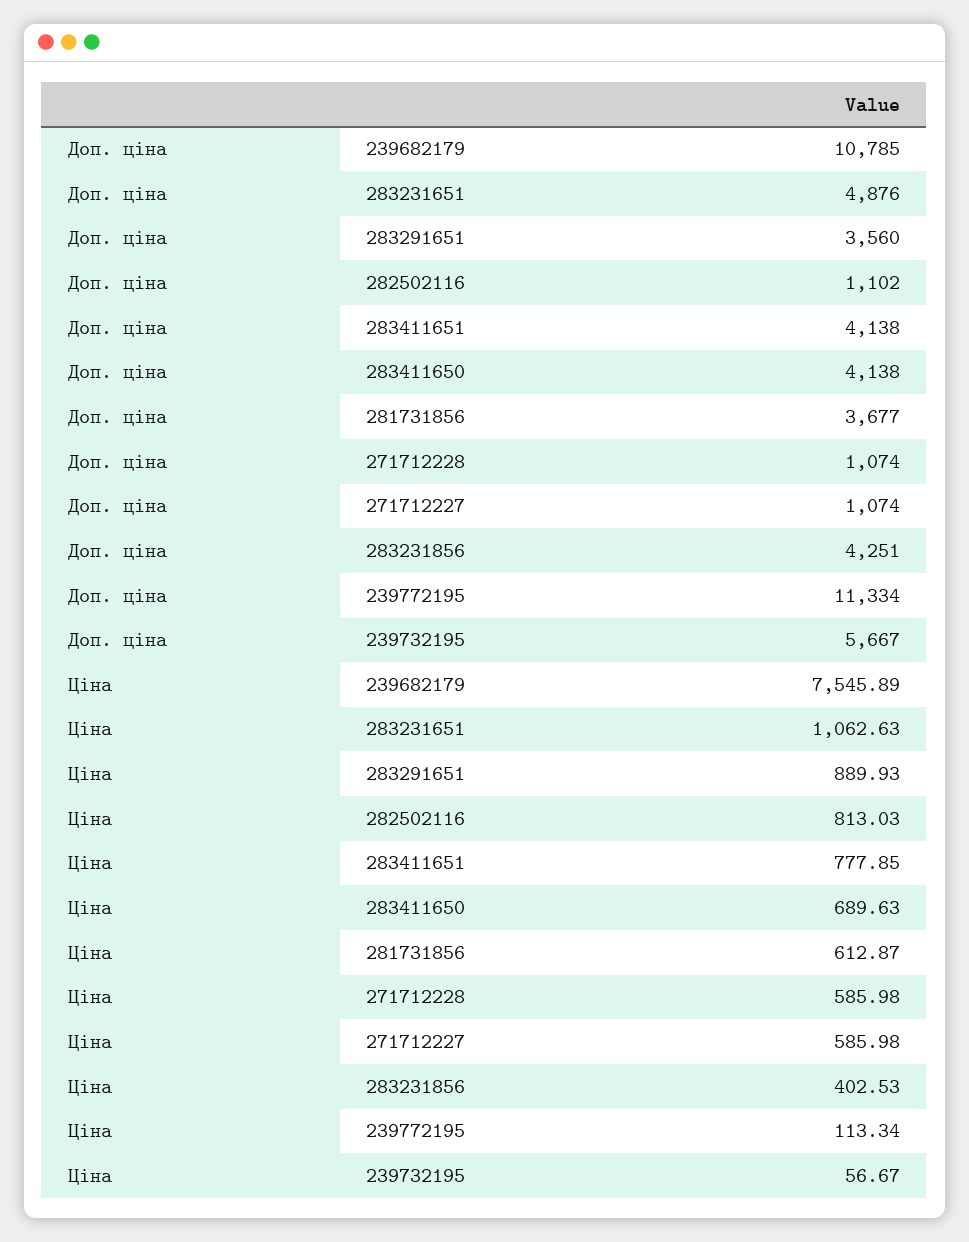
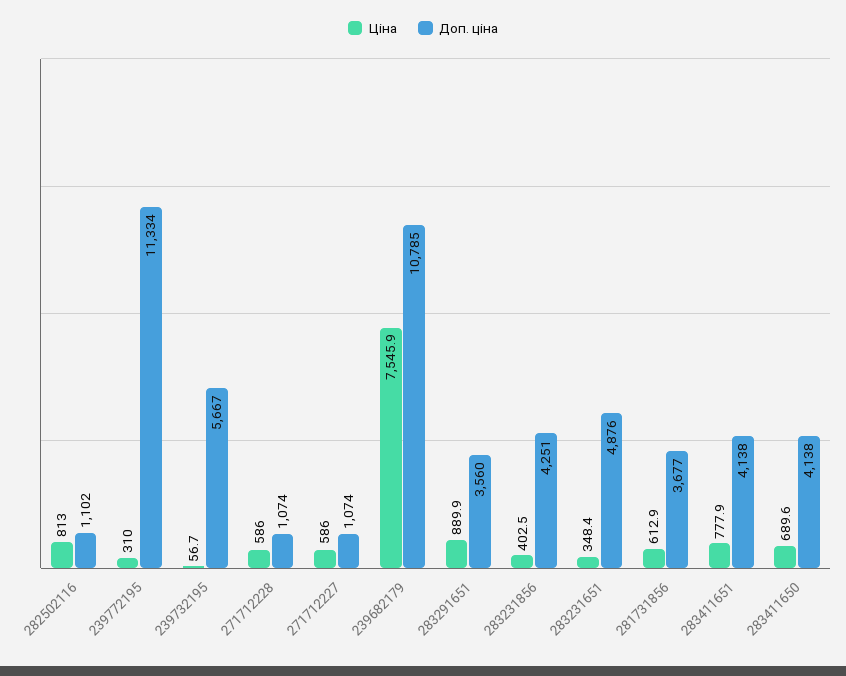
Ціна, 283231651: 1062.63 -> 348.4
Ціна, 239772195: 113.34 -> 310

